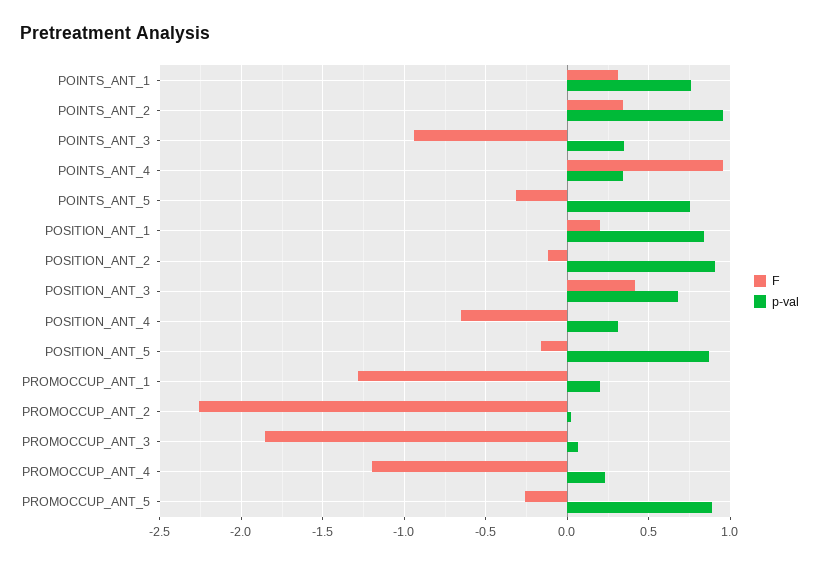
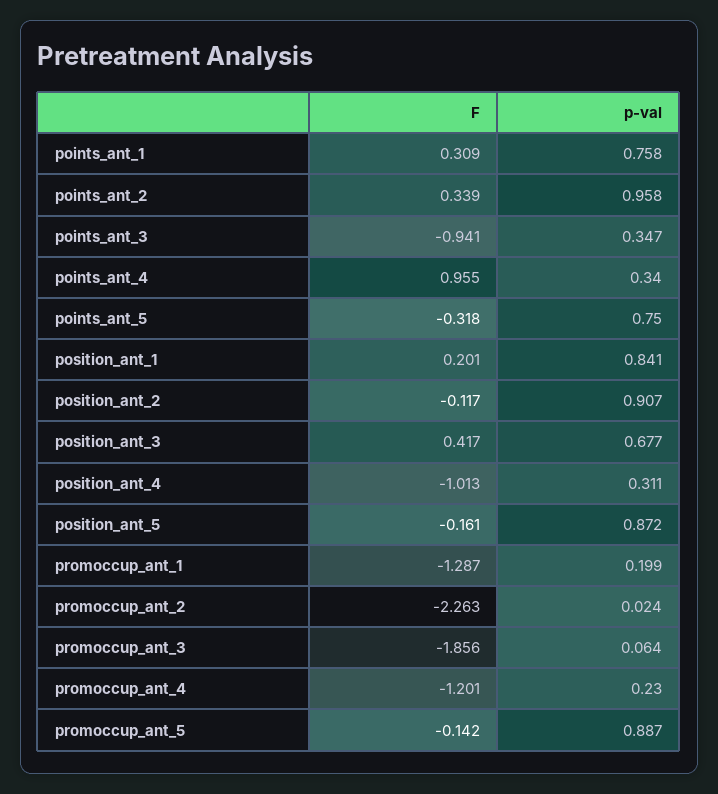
F, POSITION_ANT_4: -0.65 -> -1.013
F, PROMOCCUP_ANT_5: -0.25 -> -0.142

